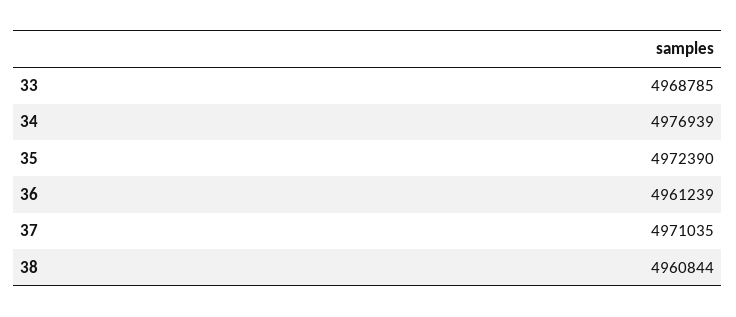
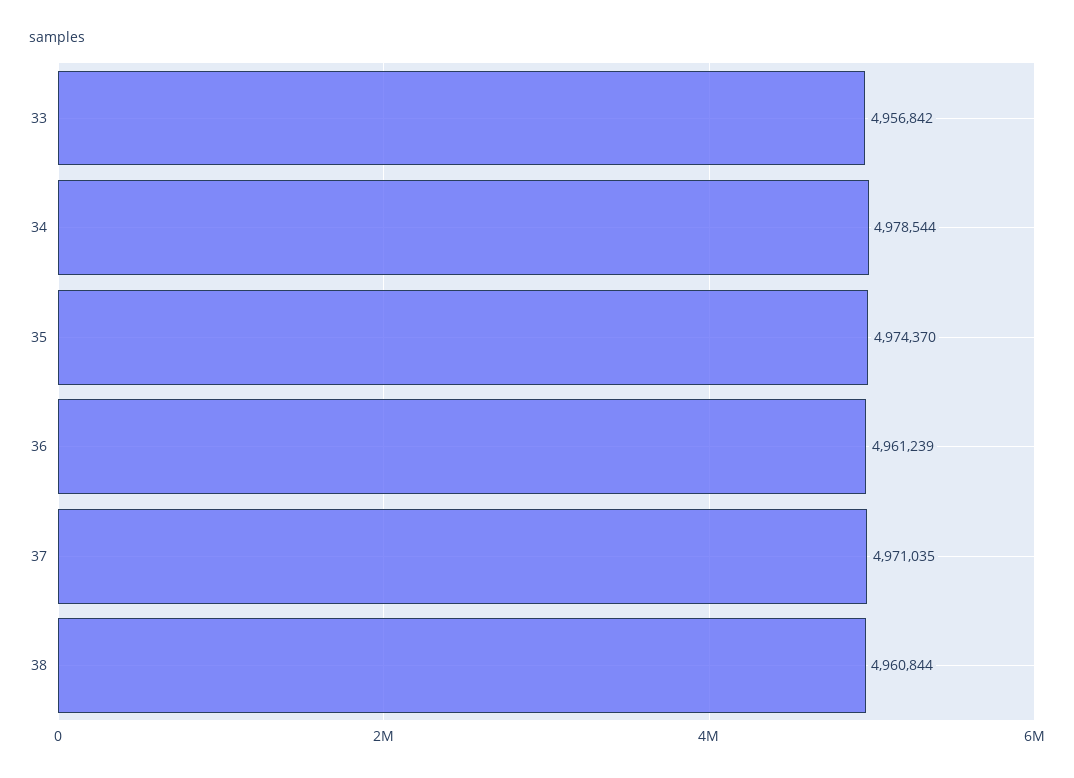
33: 4968785 -> 4956842
34: 4976939 -> 4978544
35: 4972390 -> 4974370

